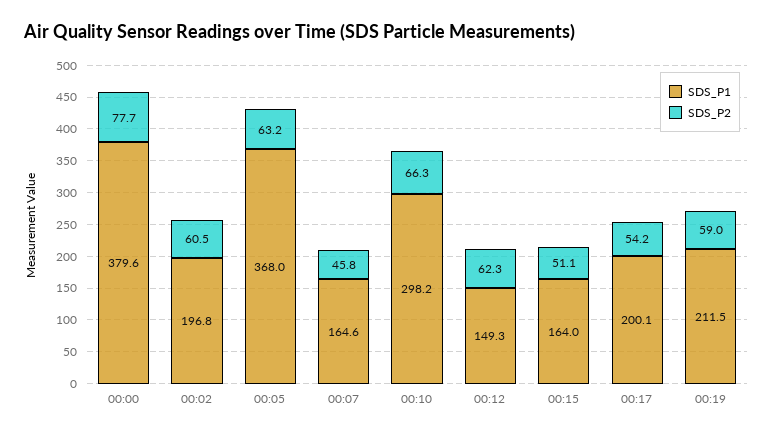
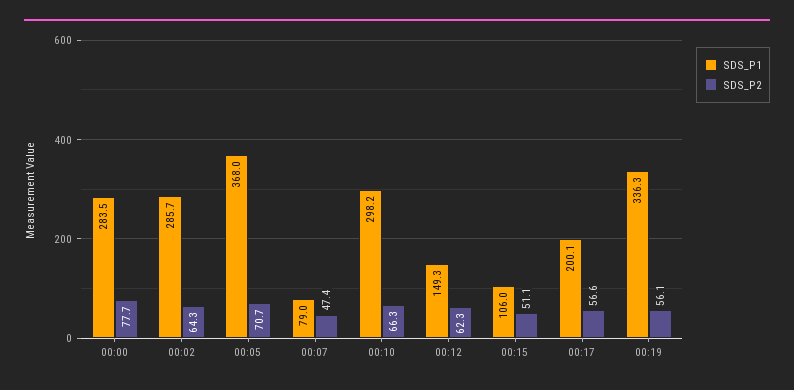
SDS_P1, 00:00: 379.6 -> 283.5
SDS_P1, 00:02: 196.8 -> 285.7
SDS_P2, 00:02: 60.5 -> 64.3
SDS_P2, 00:05: 63.2 -> 70.7
SDS_P1, 00:07: 164.6 -> 79
SDS_P2, 00:07: 45.8 -> 47.4
SDS_P1, 00:15: 164 -> 106
SDS_P2, 00:17: 54.2 -> 56.6
SDS_P1, 00:19: 211.5 -> 336.3
SDS_P2, 00:19: 59 -> 56.1

